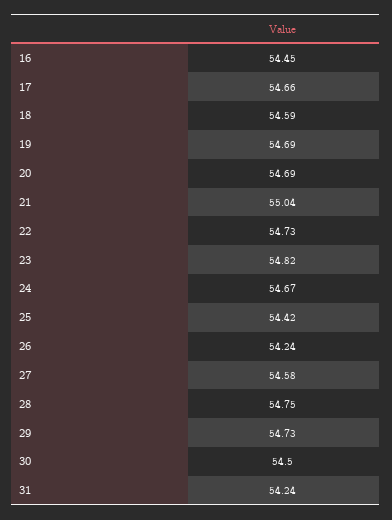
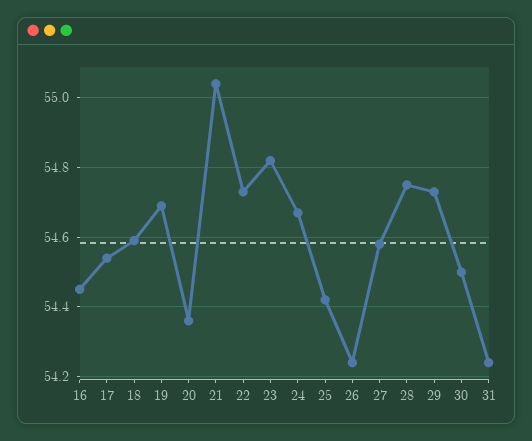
17: 54.66 -> 54.55
20: 54.69 -> 54.35

